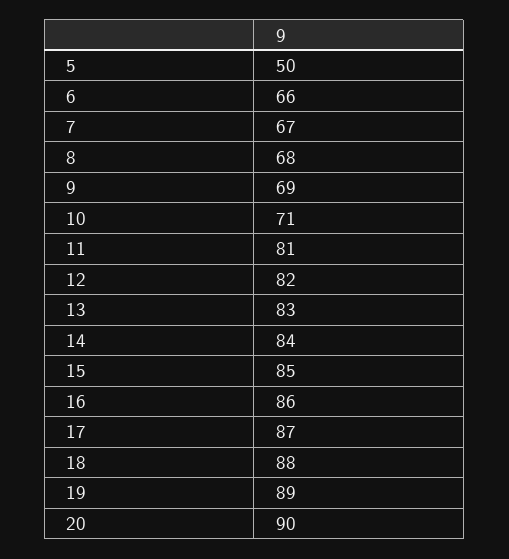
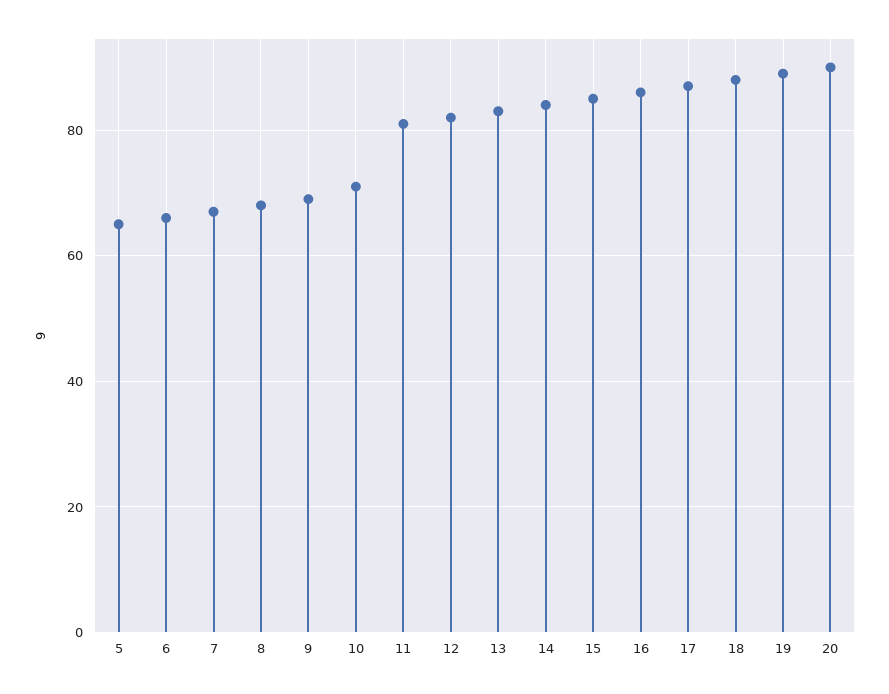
5: 50 -> 65

